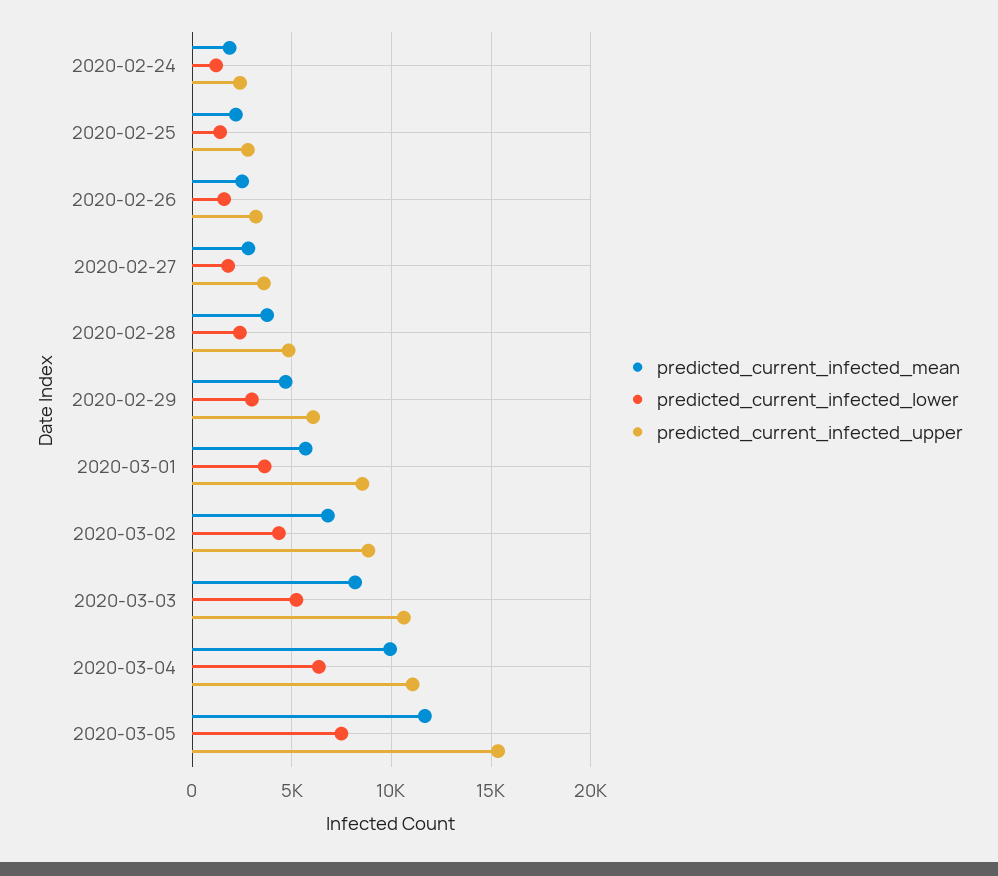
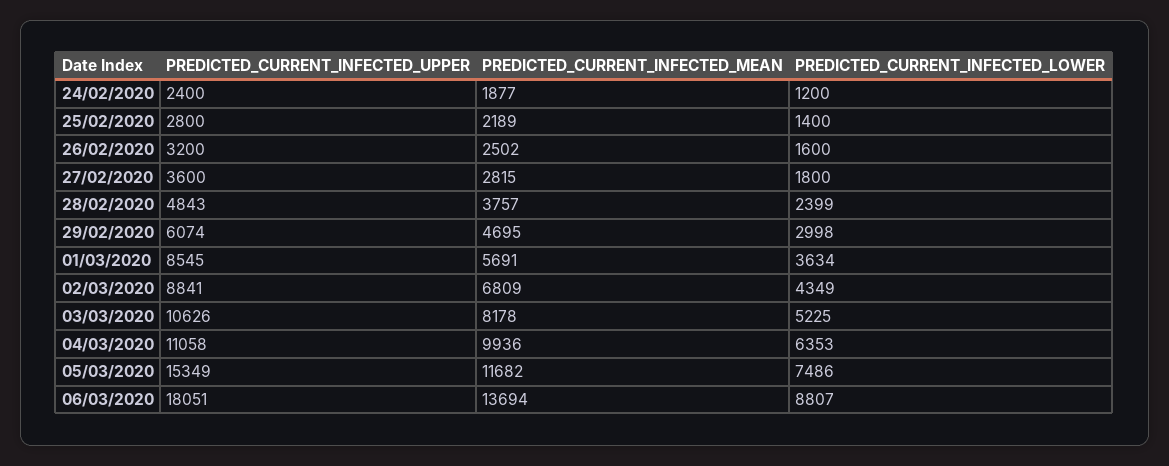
predicted_current_infected_upper, 06/03/2020: none -> 18051
predicted_current_infected_mean, 06/03/2020: none -> 13694
predicted_current_infected_lower, 06/03/2020: none -> 8807

